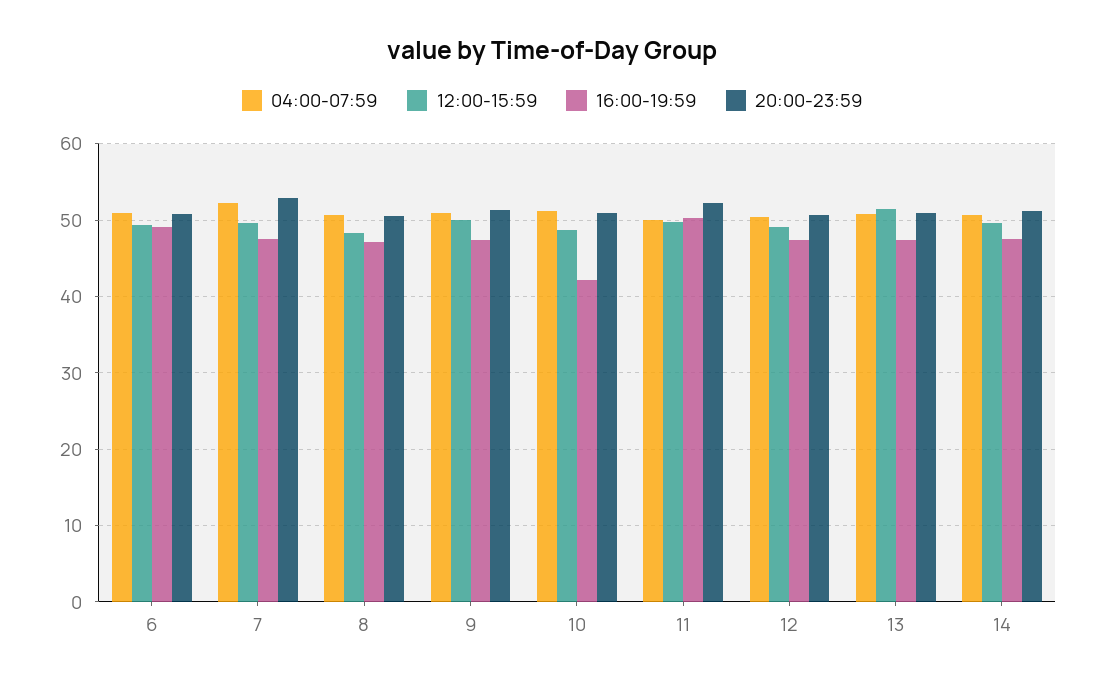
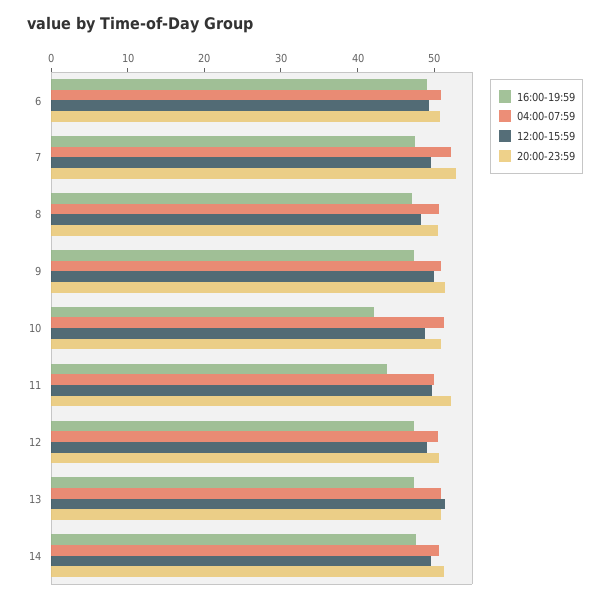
16:00-19:59, 11: 50 -> 44

